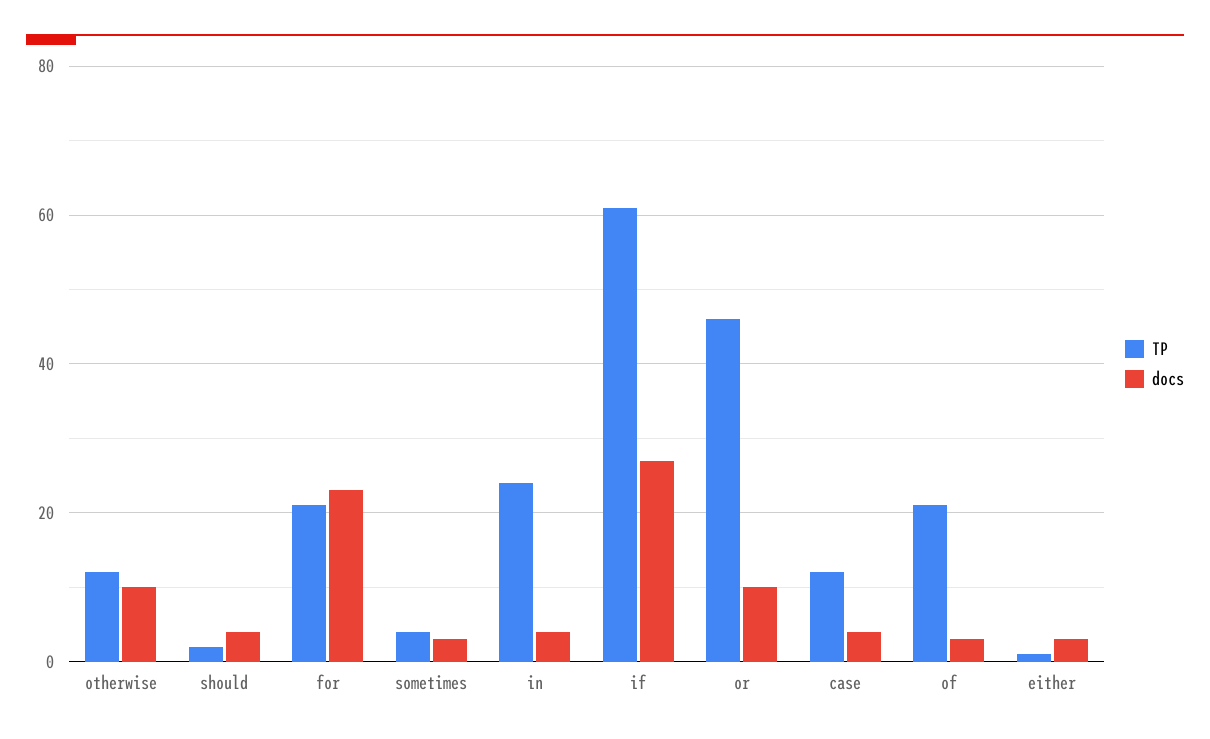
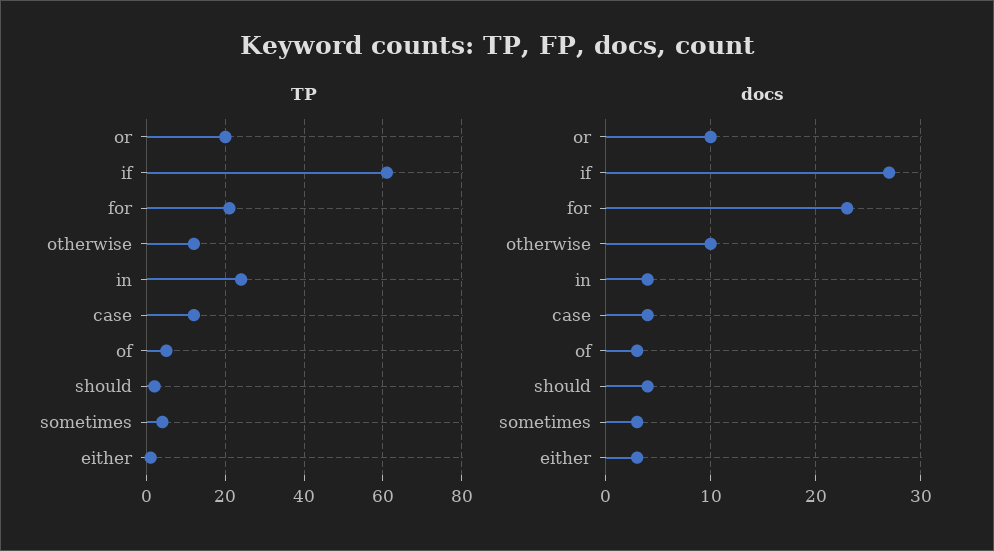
TP, or: 45 -> 20
TP, of: 20 -> 5

